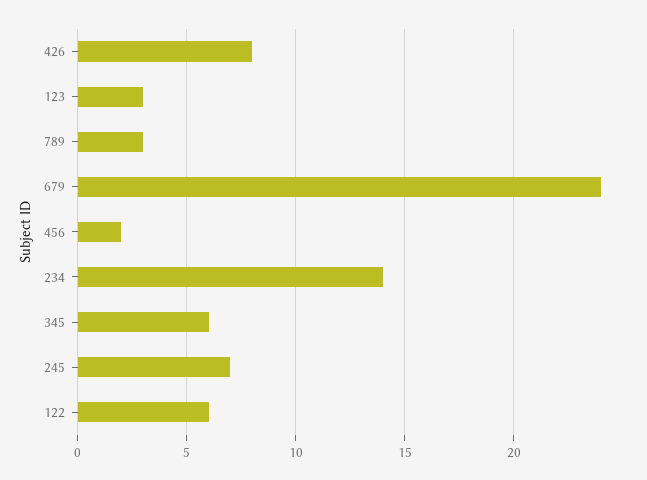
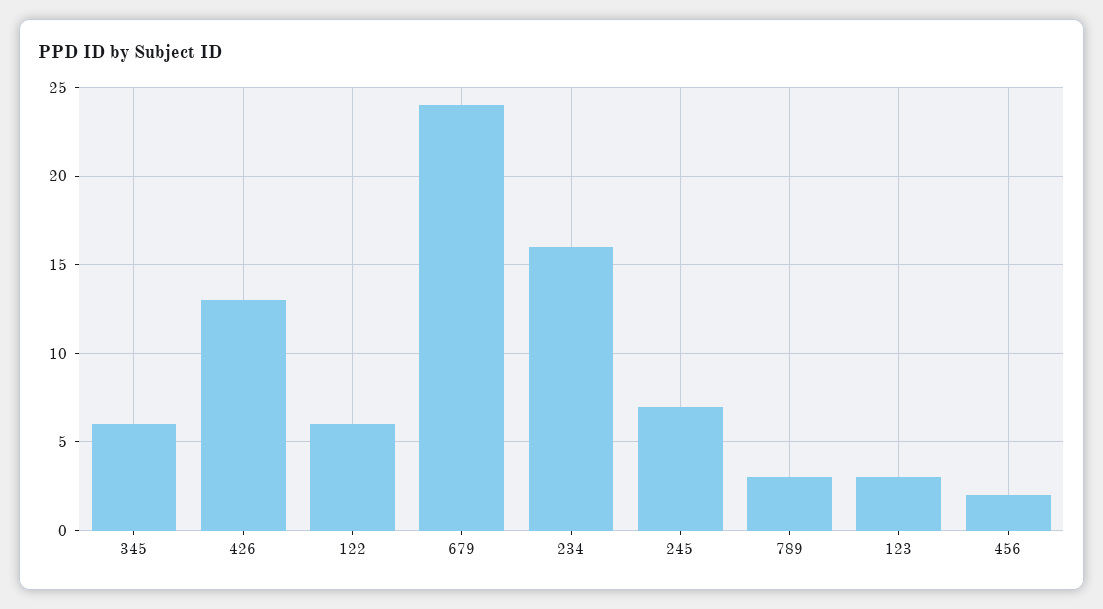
426: 8 -> 13
234: 14 -> 16

